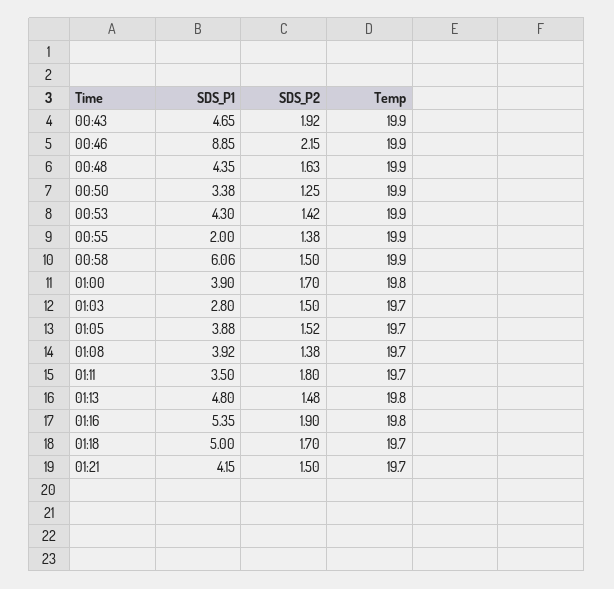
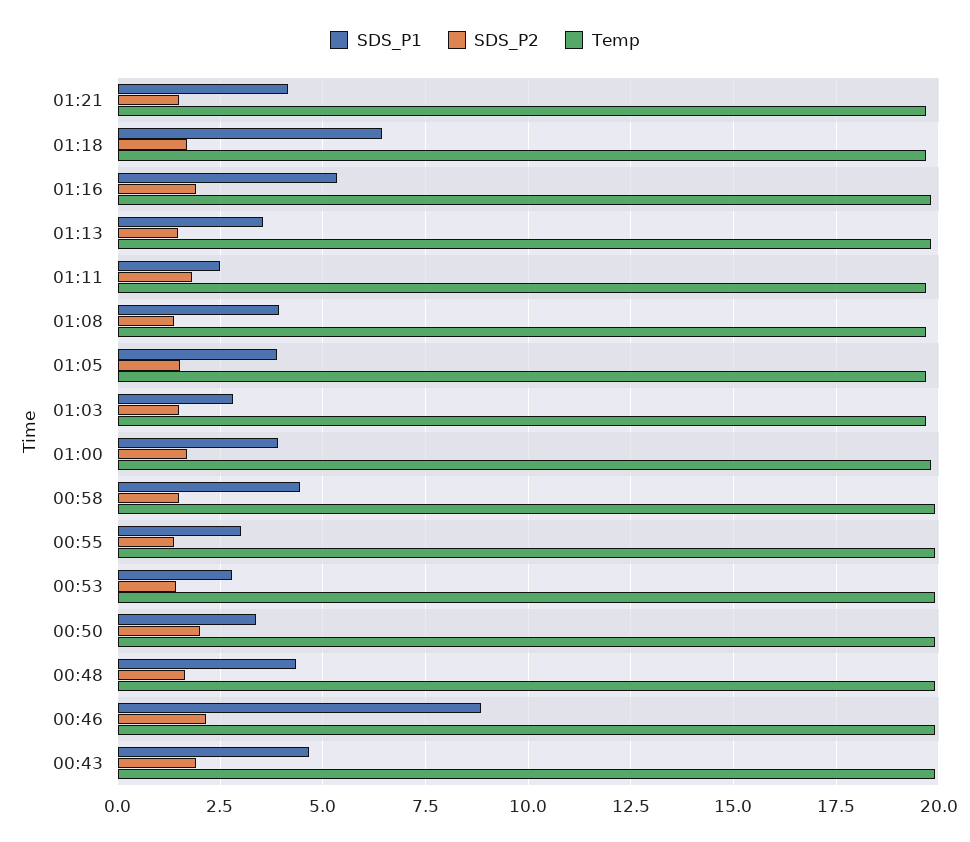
SDS_P2, 00:50: 1.25 -> 2
SDS_P1, 00:53: 4.3 -> 2.75
SDS_P1, 00:55: 2 -> 3
SDS_P1, 00:58: 6.06 -> 4.5
SDS_P1, 01:11: 3.5 -> 2.5
SDS_P1, 01:13: 4.8 -> 3.5
SDS_P1, 01:18: 5 -> 6.5

